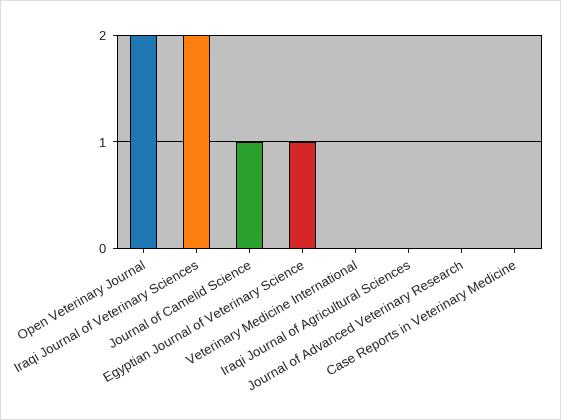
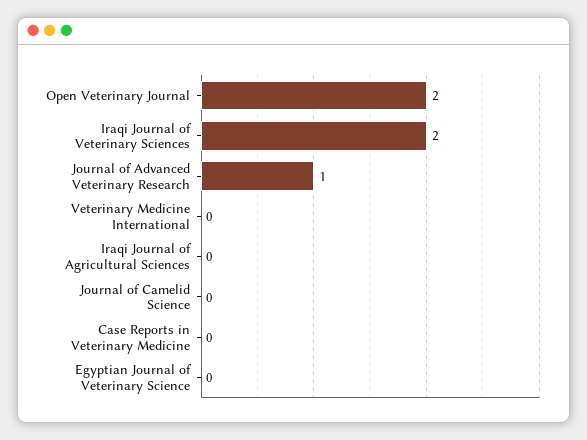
Journal of Camelid Science: 1 -> 0
Egyptian Journal of Veterinary Science: 1 -> 0
Journal of Advanced Veterinary Research: 0 -> 1

